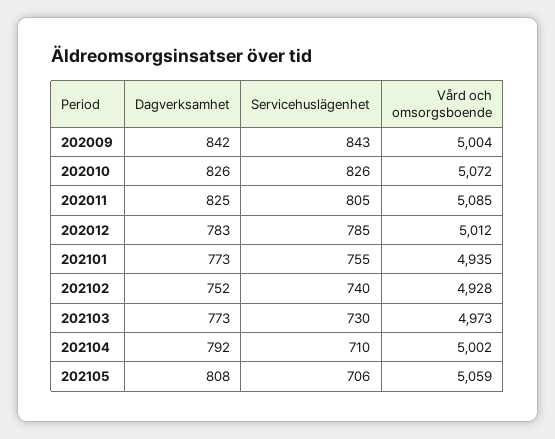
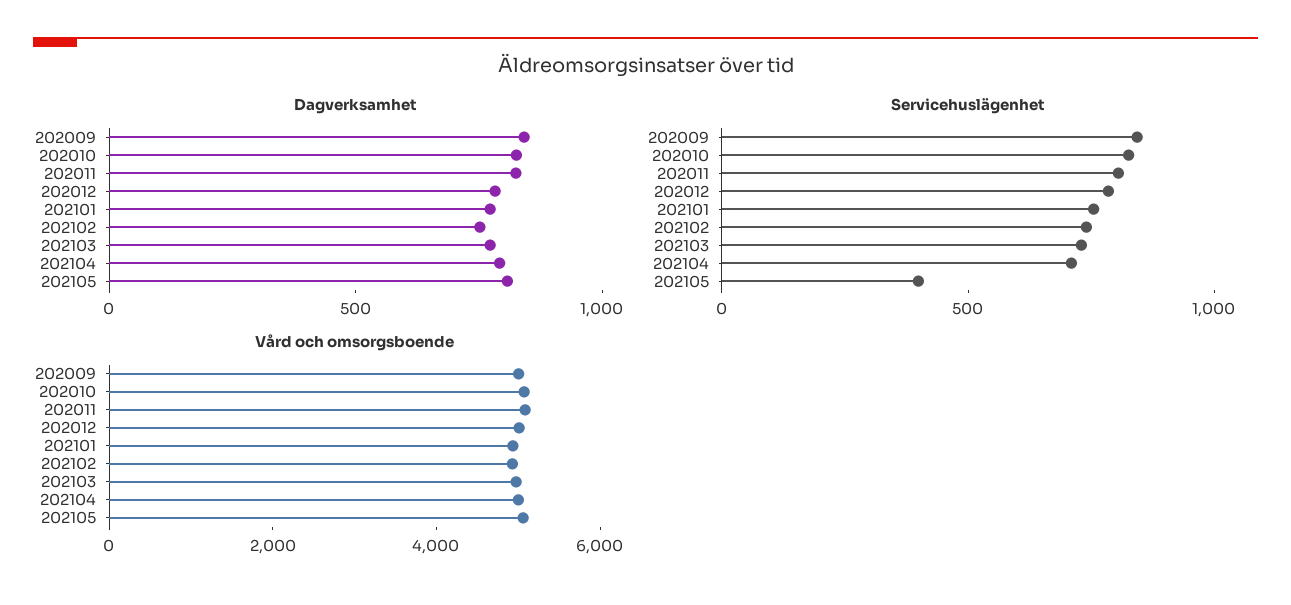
Servicehuslägenhet, 202105: 706 -> 400

